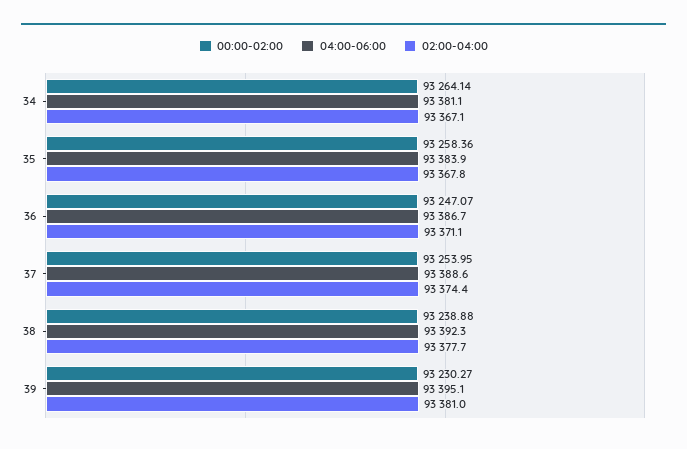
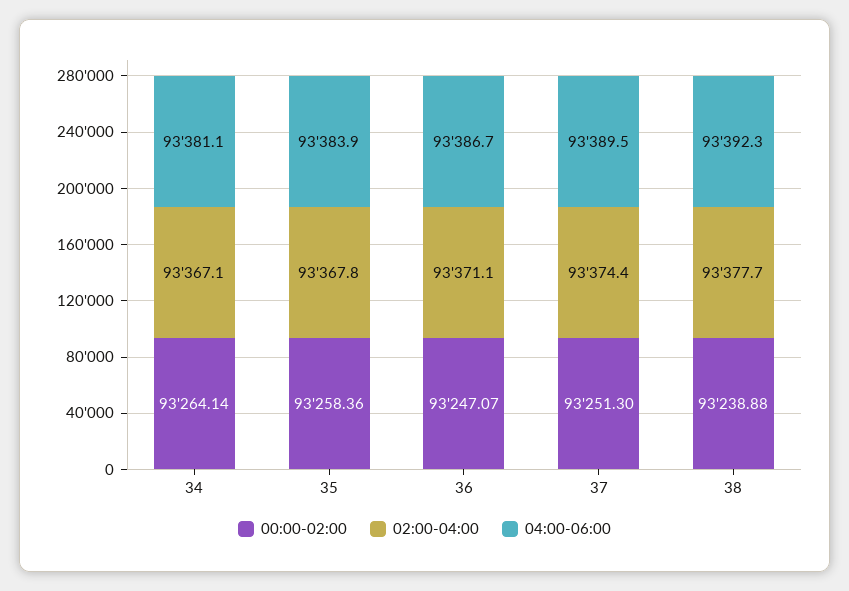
00:00-02:00, 37: 93253.95 -> 93251.3
04:00-06:00, 37: 93388.6 -> 93389.5
00:00-02:00, 39: 93230.27 -> none
04:00-06:00, 39: 93395.1 -> none
02:00-04:00, 39: 93381 -> none

